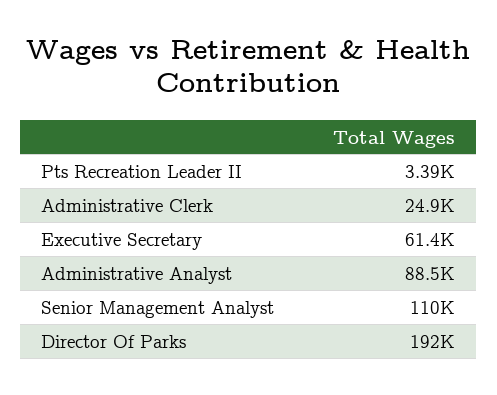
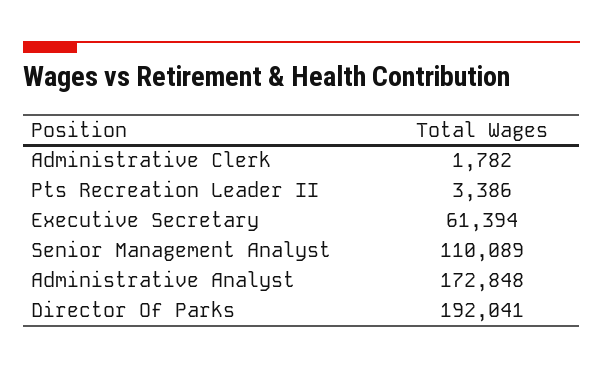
Administrative Clerk: 24900 -> 1782
Administrative Analyst: 88500 -> 172848

